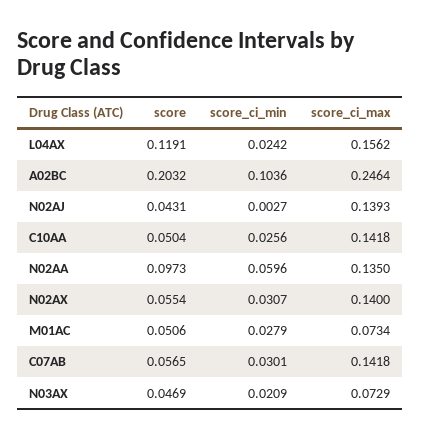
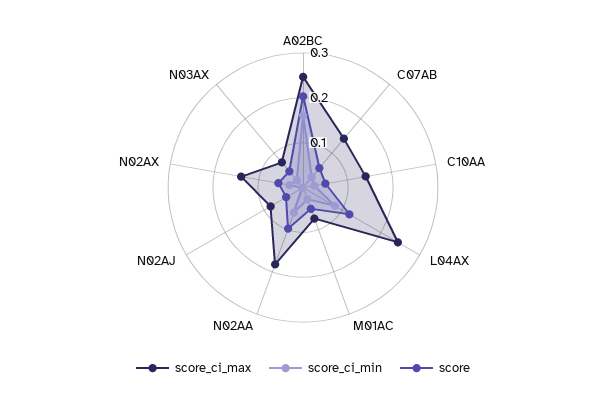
score_ci_min, L04AX: 0.0242 -> 0.08
score_ci_max, L04AX: 0.1562 -> 0.24
score_ci_min, A02BC: 0.1036 -> 0.16
score_ci_max, N02AJ: 0.1393 -> 0.08
score_ci_max, N02AA: 0.135 -> 0.18

